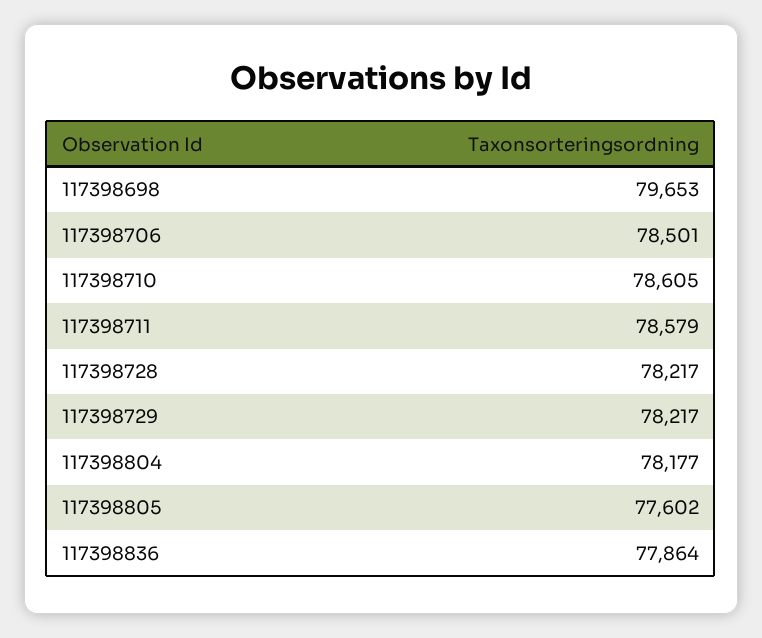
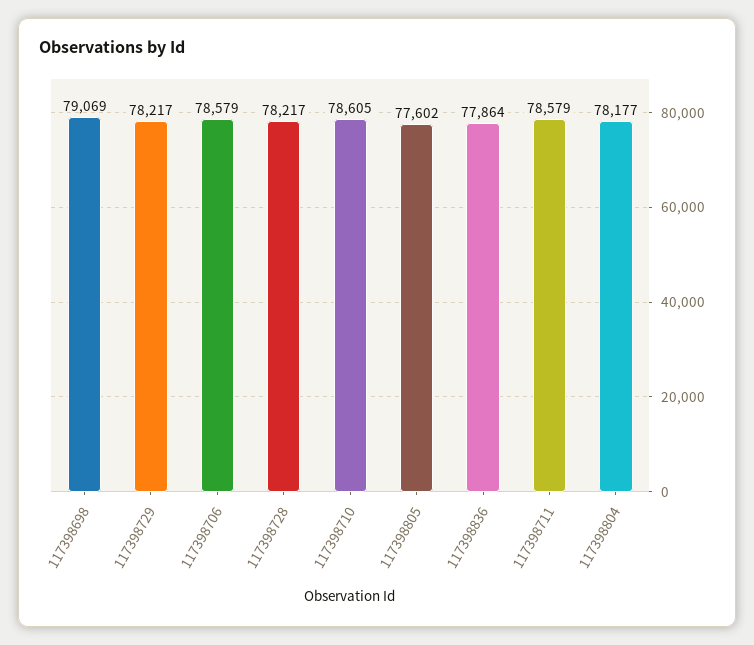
117398698: 79653 -> 79069
117398706: 78501 -> 78579

